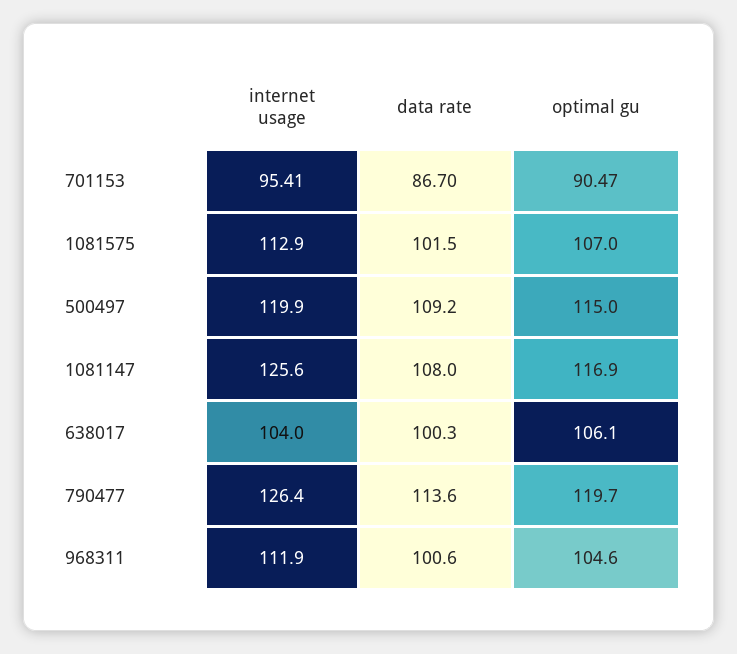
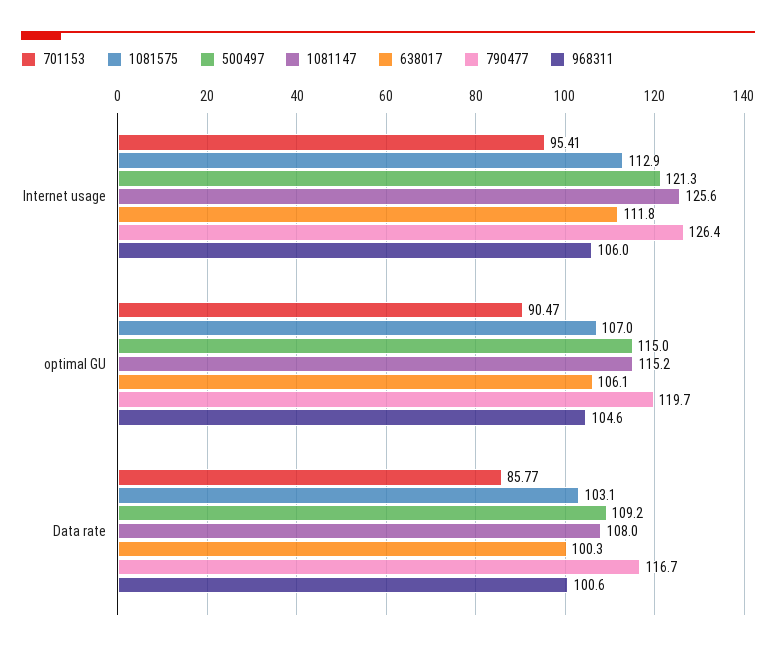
701153, data rate: 86.7 -> 85.77
1081575, data rate: 101.5 -> 103.1
500497, internet usage: 119.9 -> 121.3
1081147, optimal gu: 116.9 -> 115.2
638017, internet usage: 104 -> 111.8
790477, data rate: 113.6 -> 116.7
968311, internet usage: 111.9 -> 106

